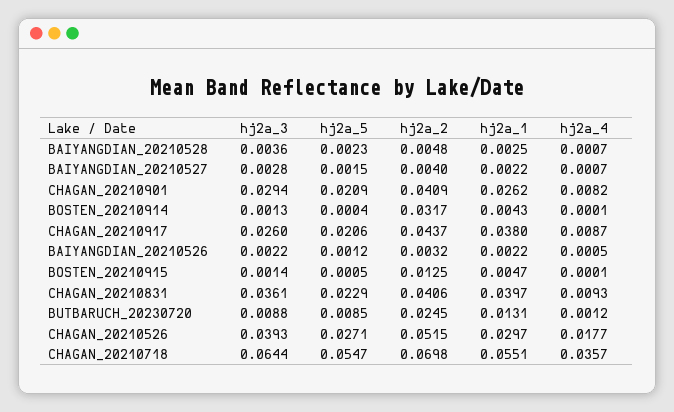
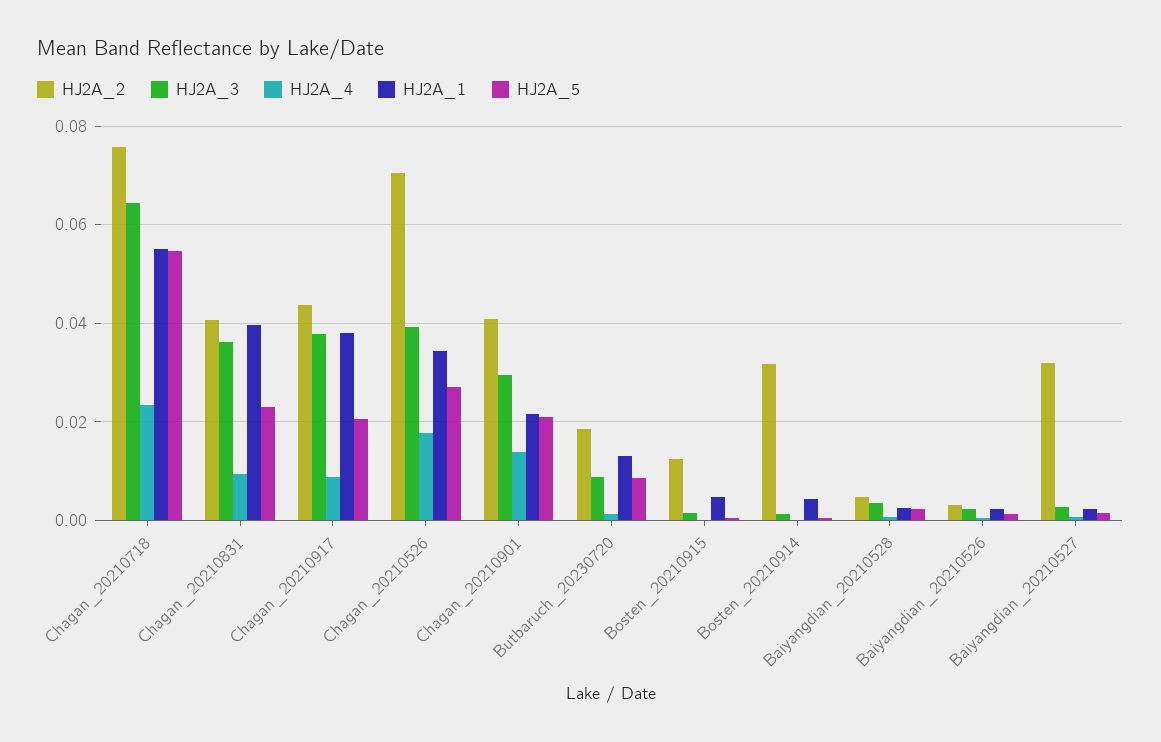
hj2a_2, BAIYANGDIAN_20210527: 0.004 -> 0.032
hj2a_1, CHAGAN_20210901: 0.0262 -> 0.022
hj2a_4, CHAGAN_20210901: 0.0082 -> 0.014
hj2a_3, CHAGAN_20210917: 0.026 -> 0.038
hj2a_2, BUTBARUCH_20230720: 0.0245 -> 0.018
hj2a_2, CHAGAN_20210526: 0.0515 -> 0.07
hj2a_1, CHAGAN_20210526: 0.0297 -> 0.034
hj2a_2, CHAGAN_20210718: 0.0698 -> 0.076
hj2a_4, CHAGAN_20210718: 0.0357 -> 0.024

